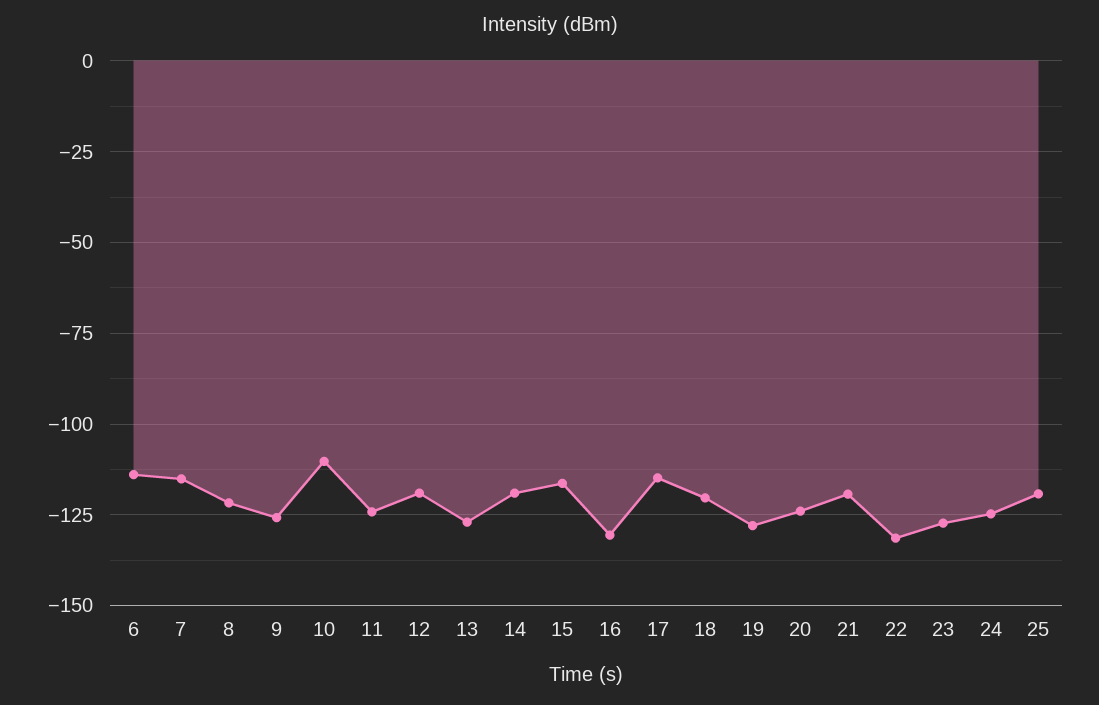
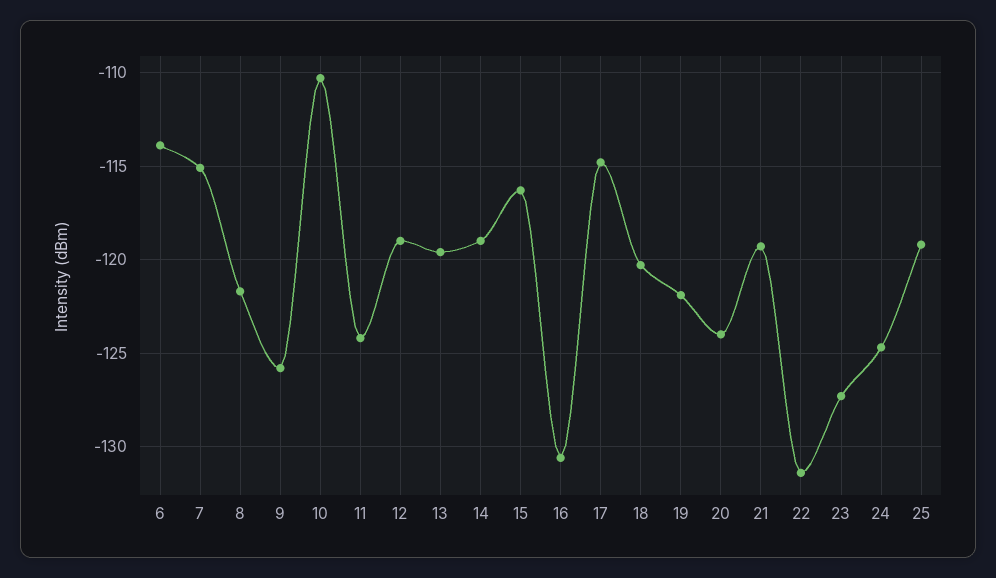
13: -127.5 -> -119.5
19: -127.5 -> -122

